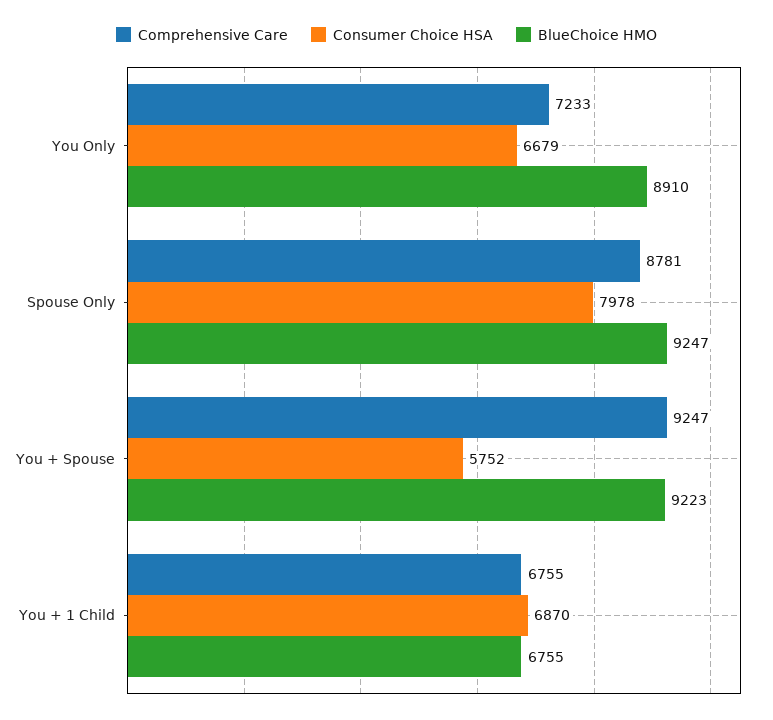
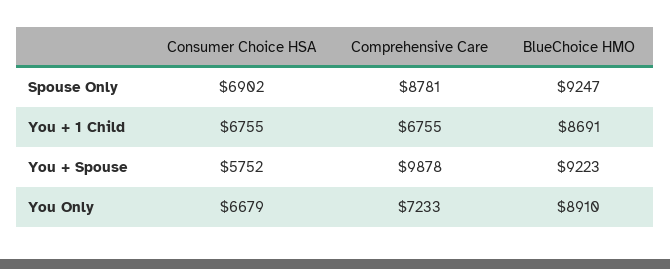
Consumer Choice HSA, Spouse Only: 7978 -> 6902
Comprehensive Care, You + Spouse: 9247 -> 9878
Consumer Choice HSA, You + 1 Child: 6870 -> 6755
BlueChoice HMO, You + 1 Child: 6755 -> 8691

